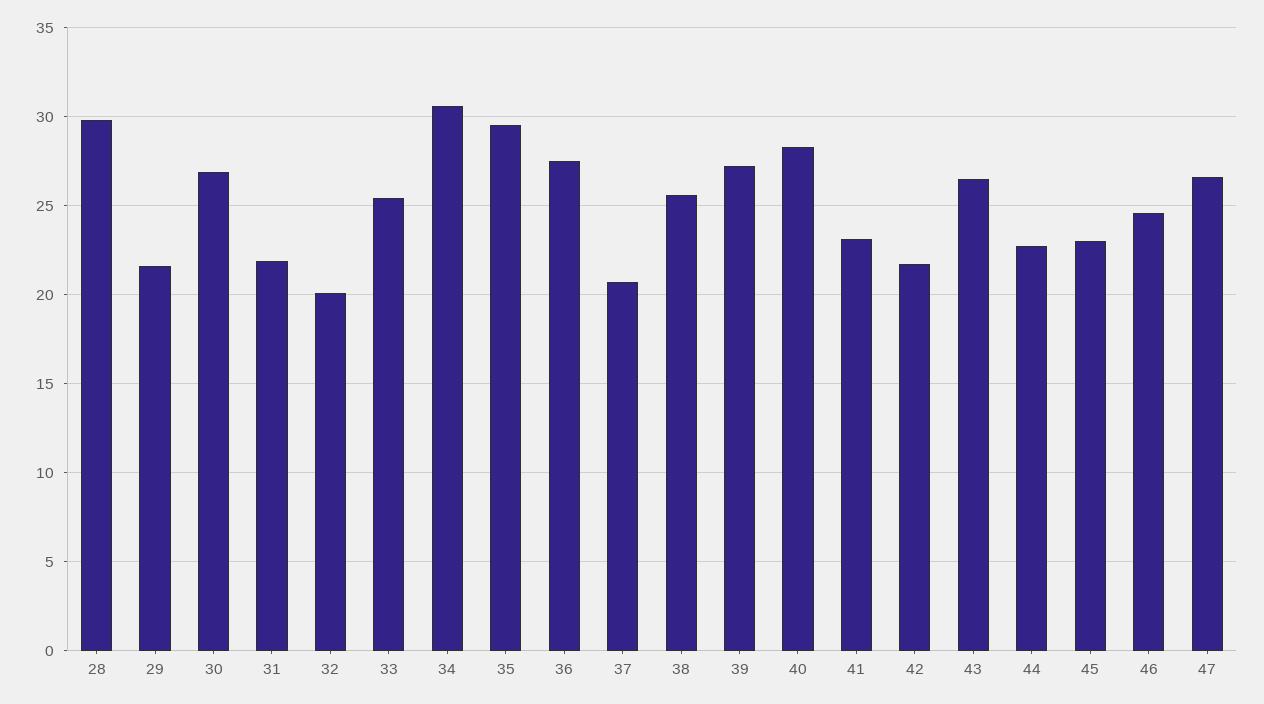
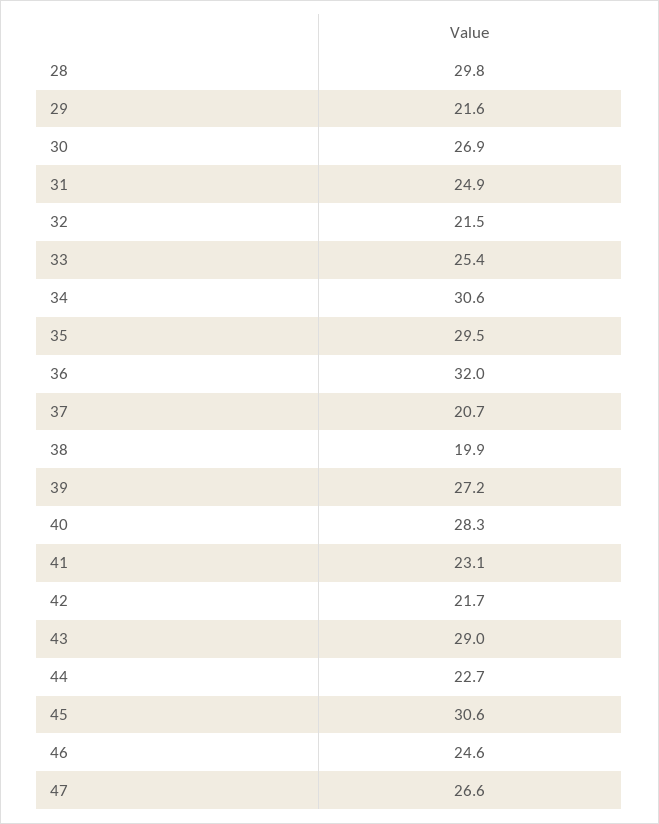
31: 22 -> 24.9
32: 20 -> 21.5
36: 27.5 -> 32
38: 25.5 -> 19.9
43: 26.5 -> 29
45: 23 -> 30.6

